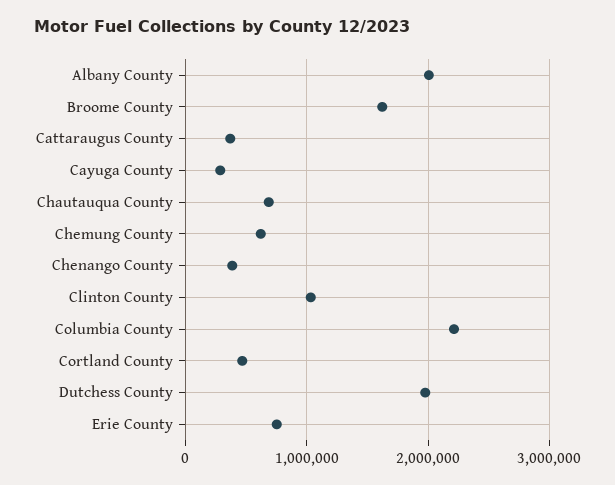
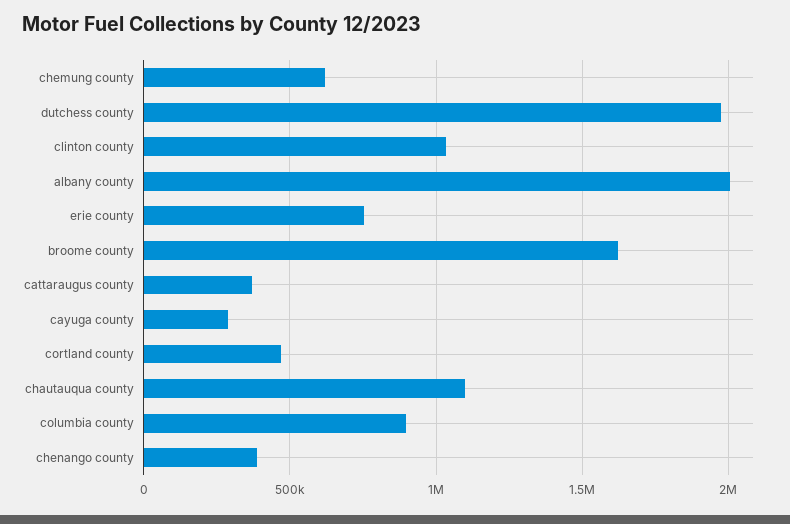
Chautauqua County: 700000 -> 1100000
Columbia County: 2200000 -> 900000

